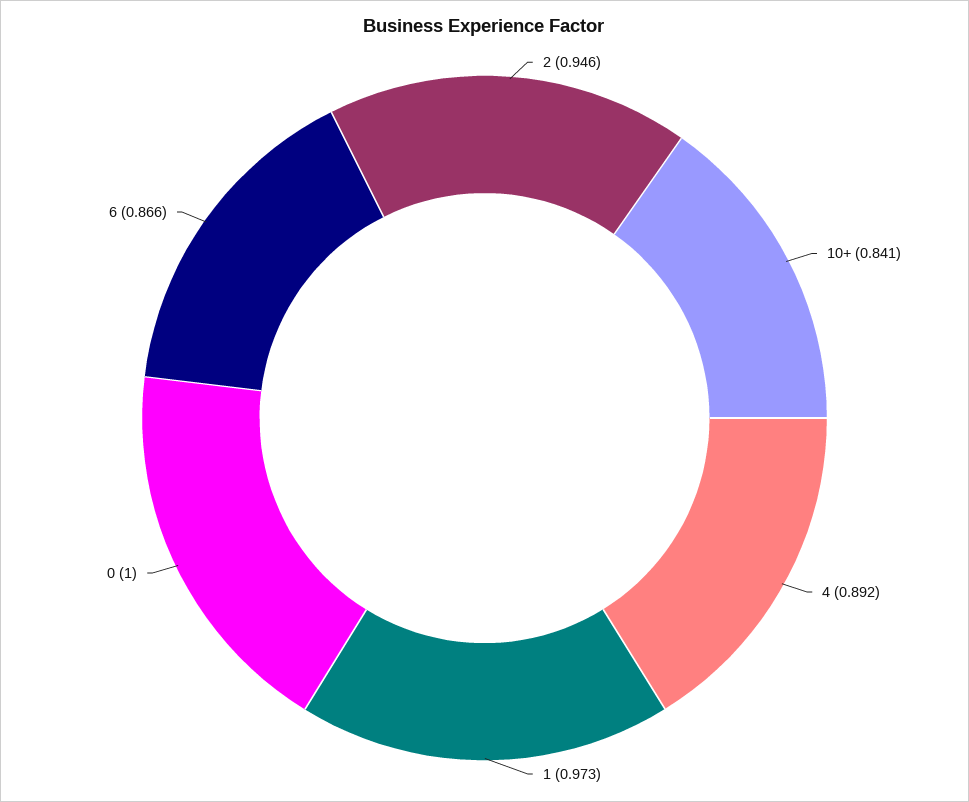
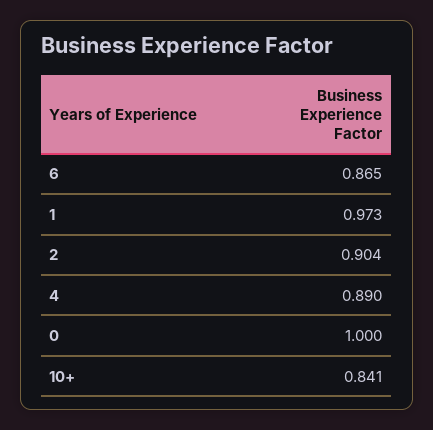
2: 0.946 -> 0.904
4: 0.892 -> 0.89
6: 0.866 -> 0.865

